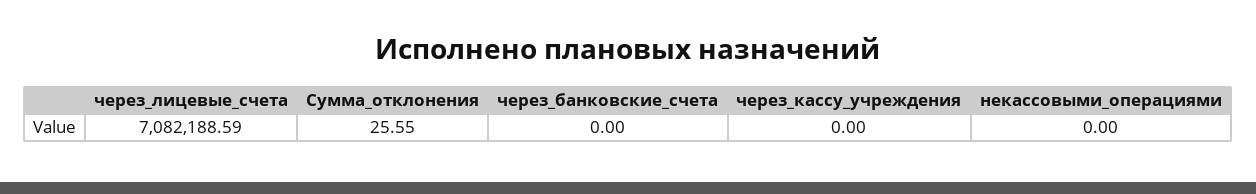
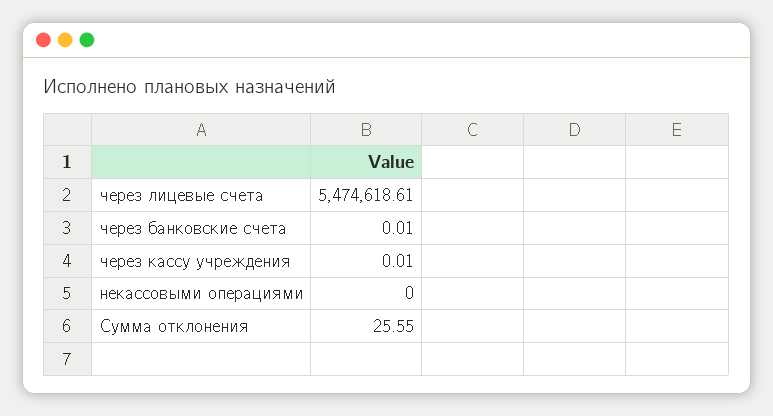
через_лицевые_счета: 7082188.59 -> 5474618.61
через_банковские_счета: 0 -> 0.01
через_кассу_учреждения: 0 -> 0.01

